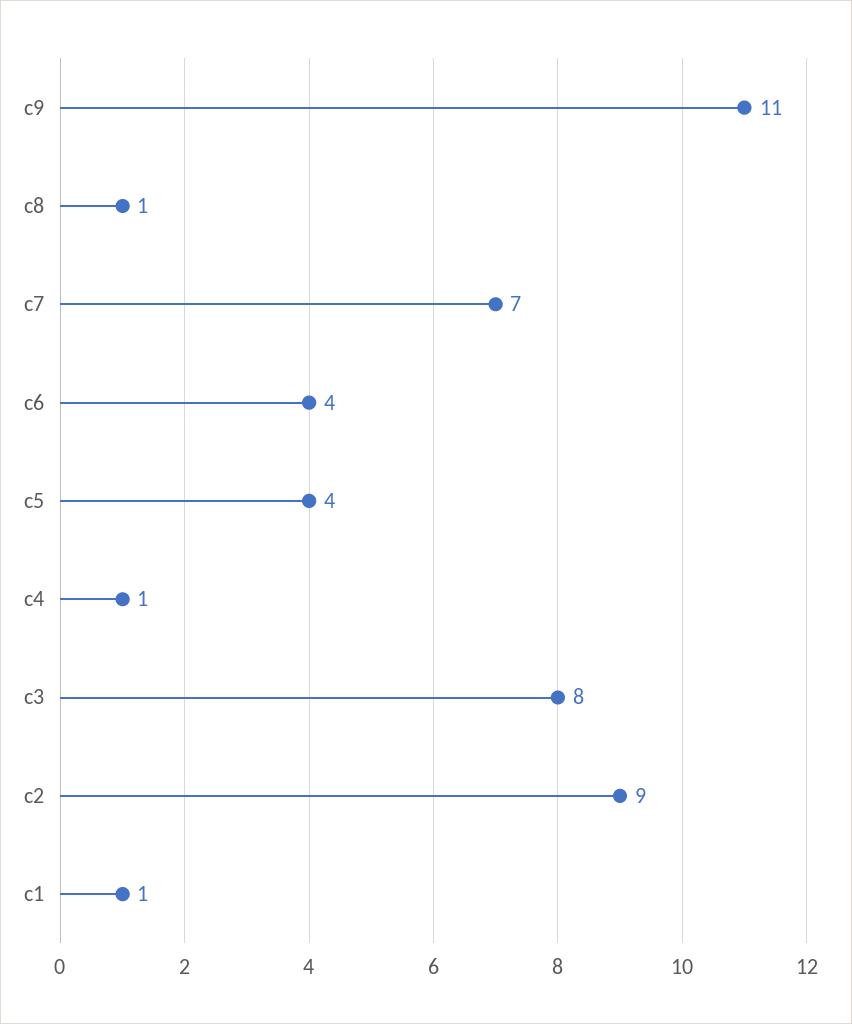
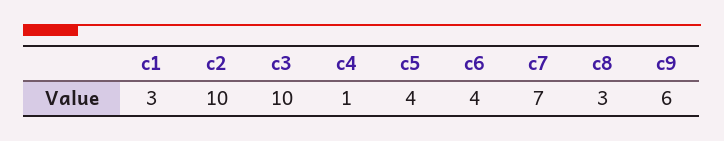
c9: 11 -> 6
c8: 1 -> 3
c3: 8 -> 10
c2: 9 -> 10
c1: 1 -> 3

